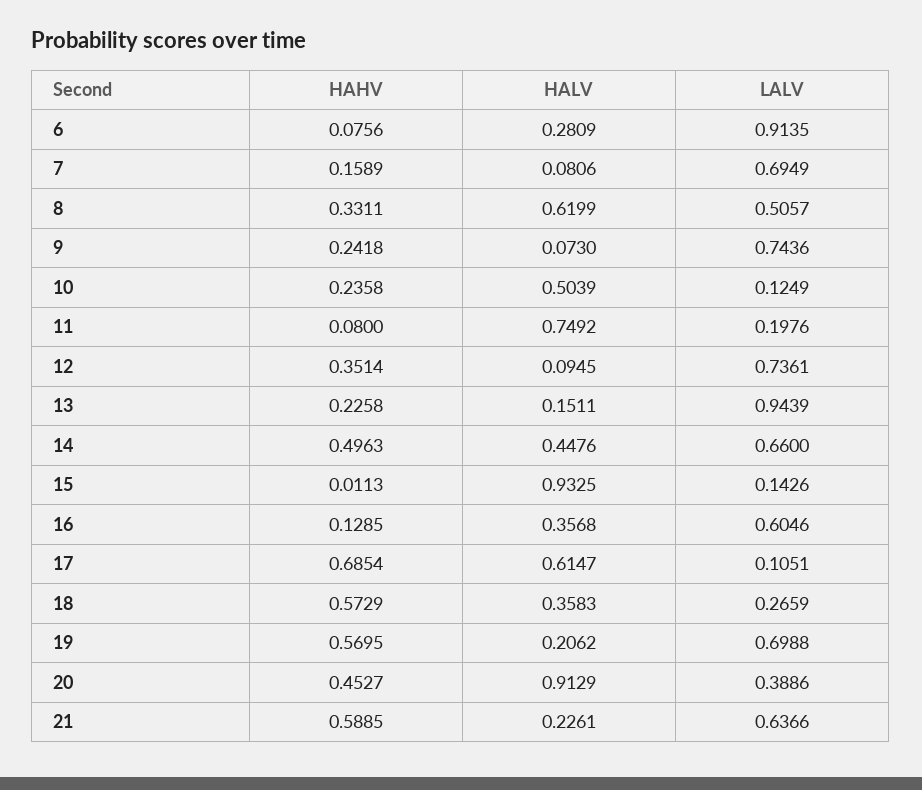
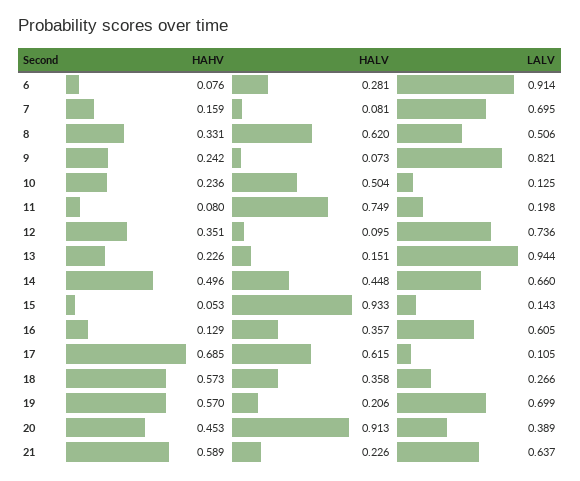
LALV, 9: 0.7436 -> 0.821
HAHV, 15: 0.0113 -> 0.053

